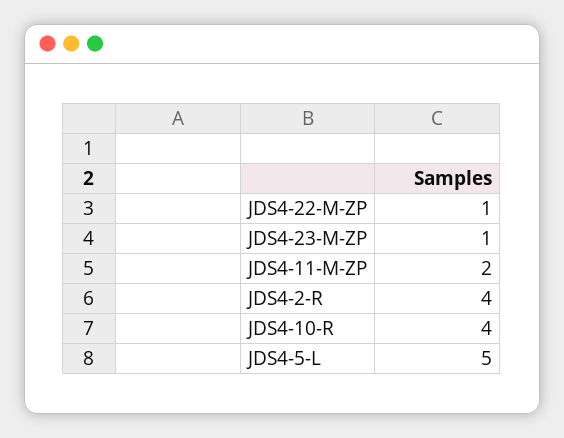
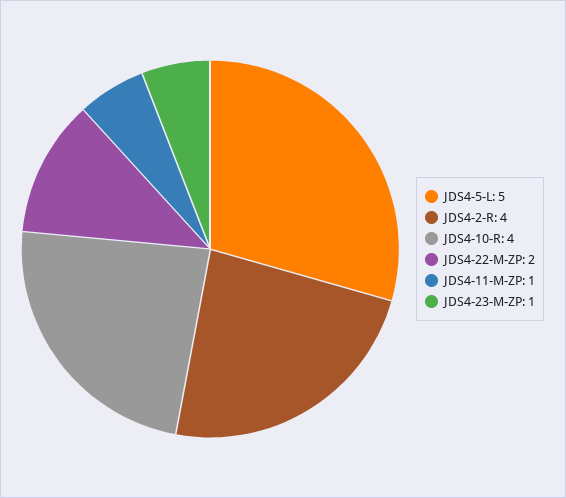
JDS4-22-M-ZP: 1 -> 2
JDS4-11-M-ZP: 2 -> 1

